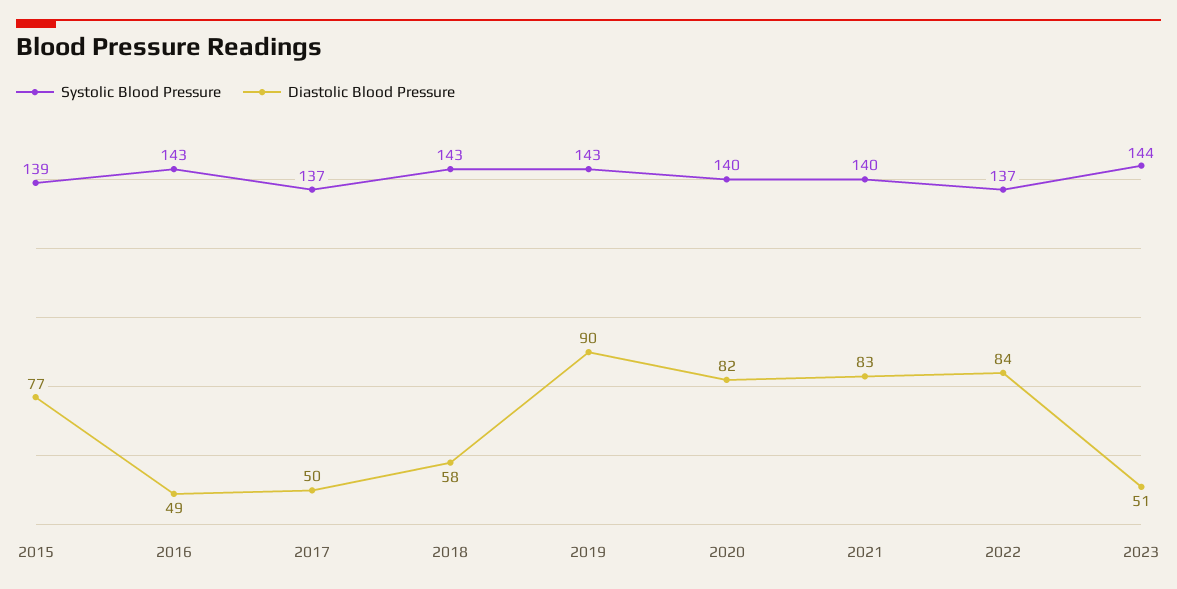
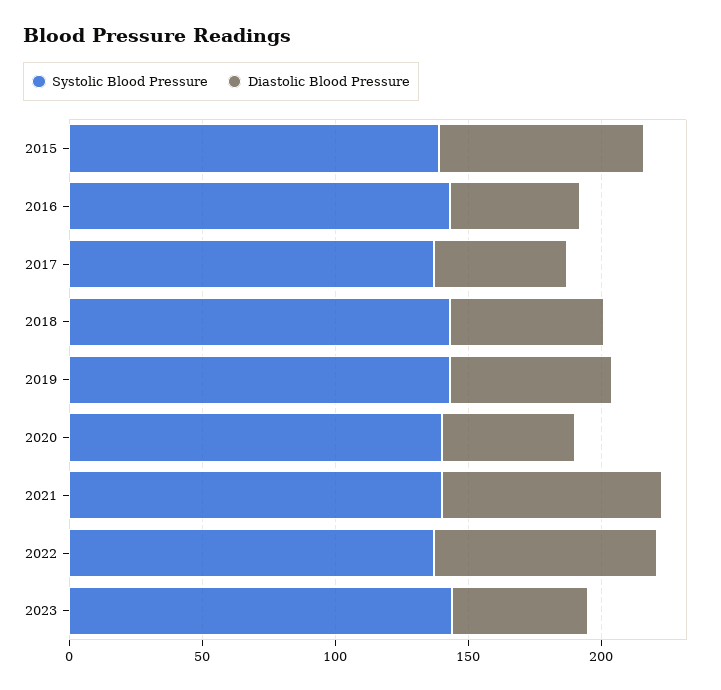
Diastolic Blood Pressure, 2019: 90 -> 60
Diastolic Blood Pressure, 2020: 82 -> 50

